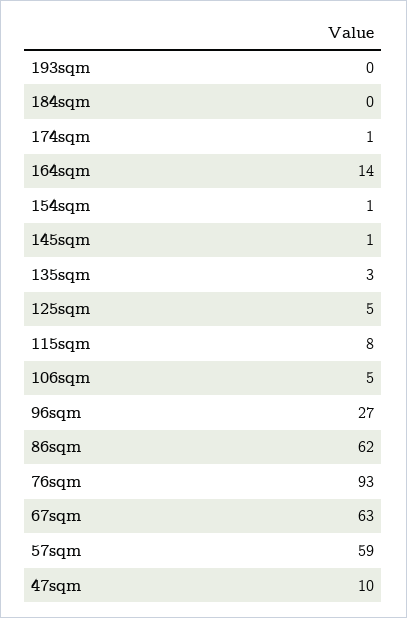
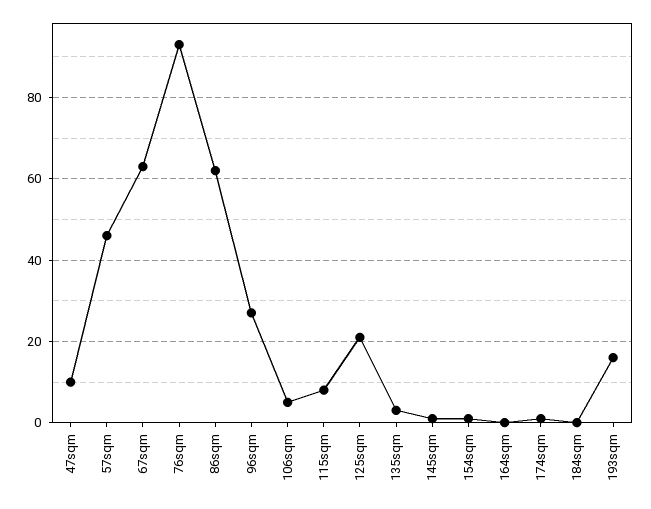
193sqm: 0 -> 15
164sqm: 14 -> 0
125sqm: 5 -> 20
57sqm: 59 -> 45

